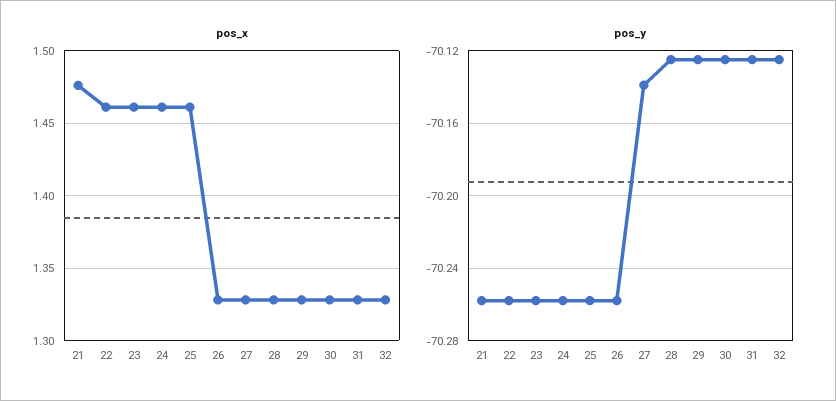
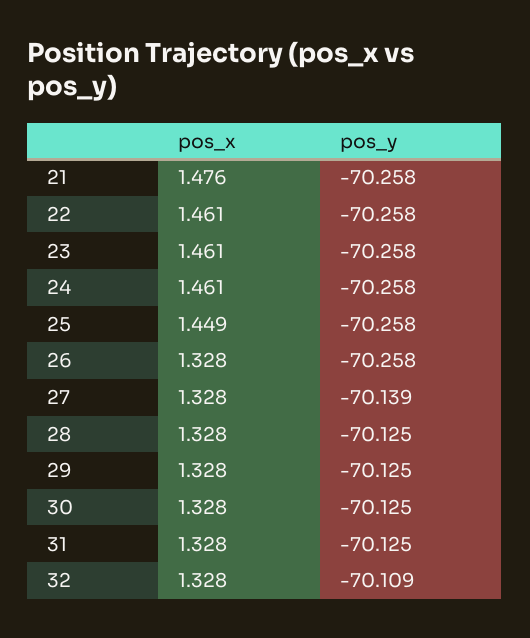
pos_x, 25: 1.46 -> 1.449
pos_y, 32: -70.125 -> -70.109

